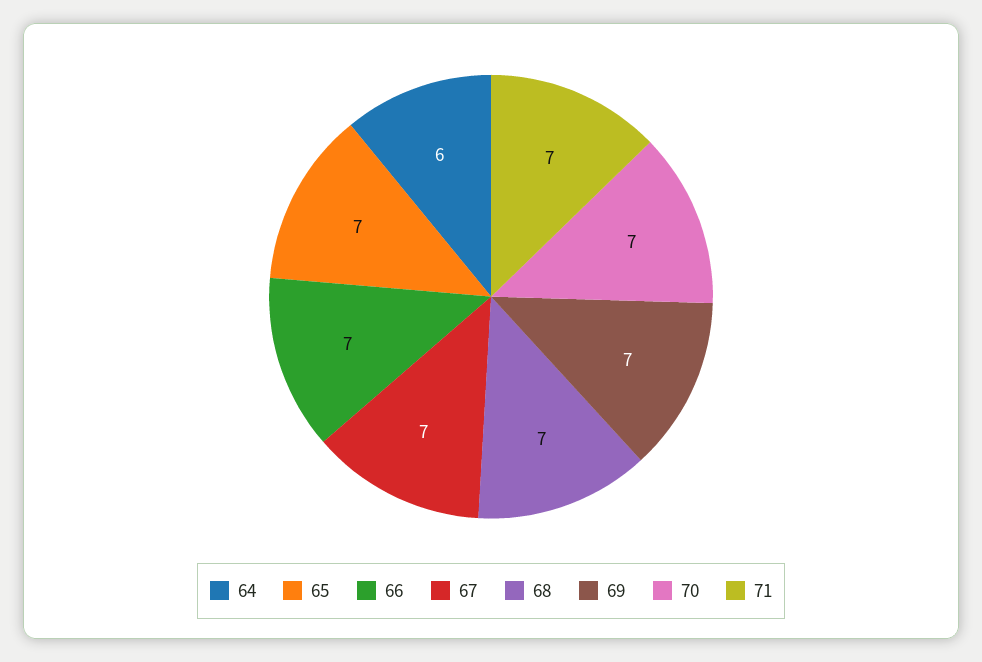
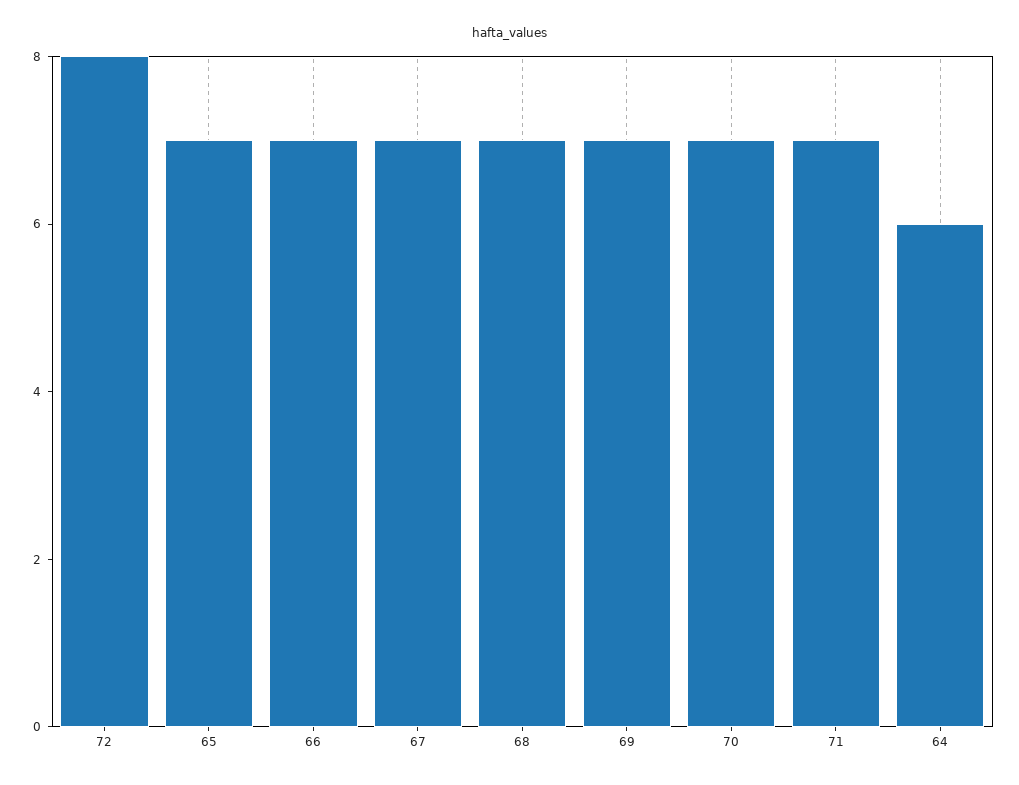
72: none -> 8

